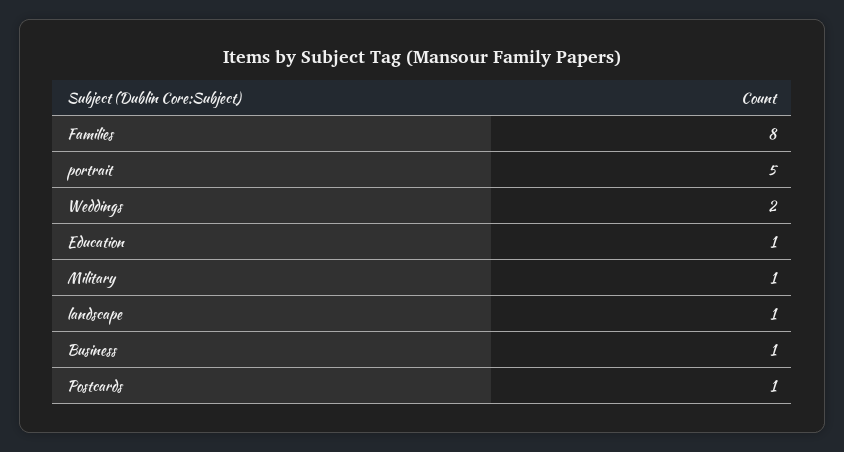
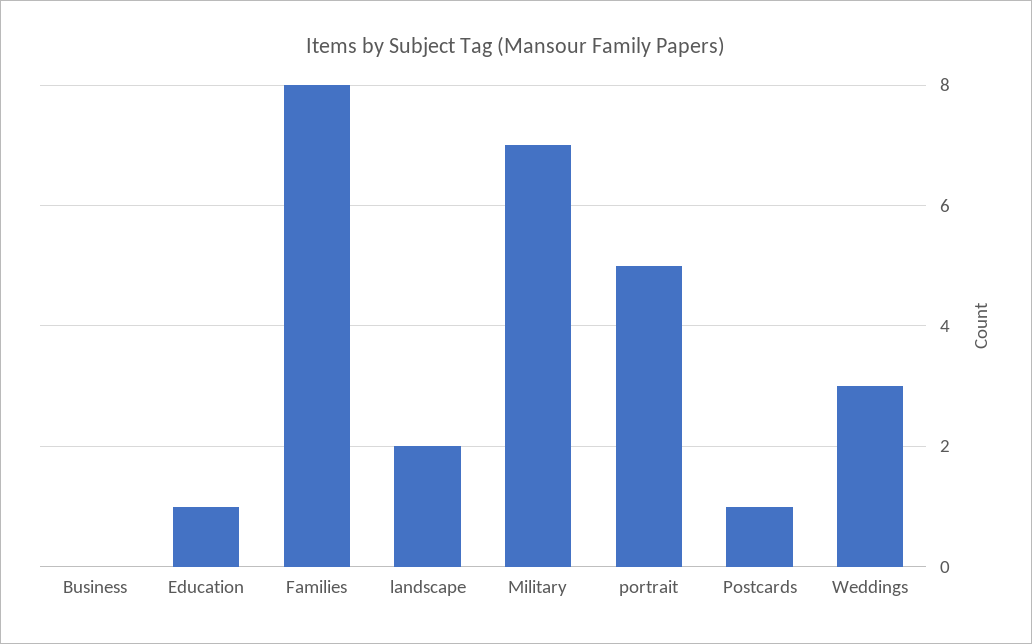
Weddings: 2 -> 3
Military: 1 -> 7
landscape: 1 -> 2
Business: 1 -> 0

